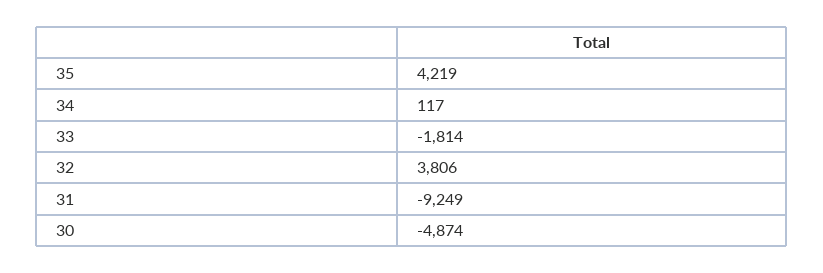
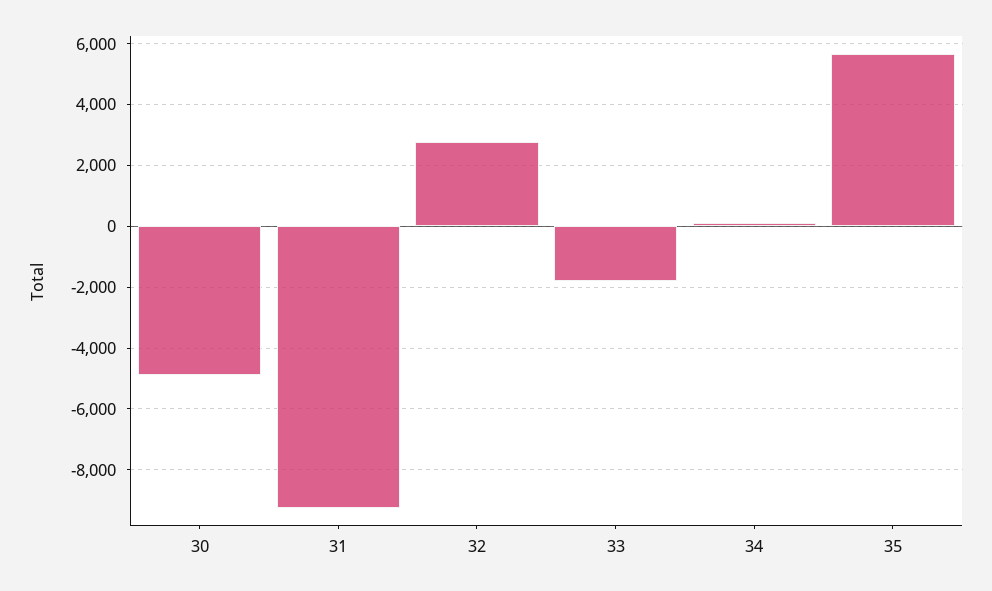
35: 4219 -> 5600
32: 3806 -> 2800

